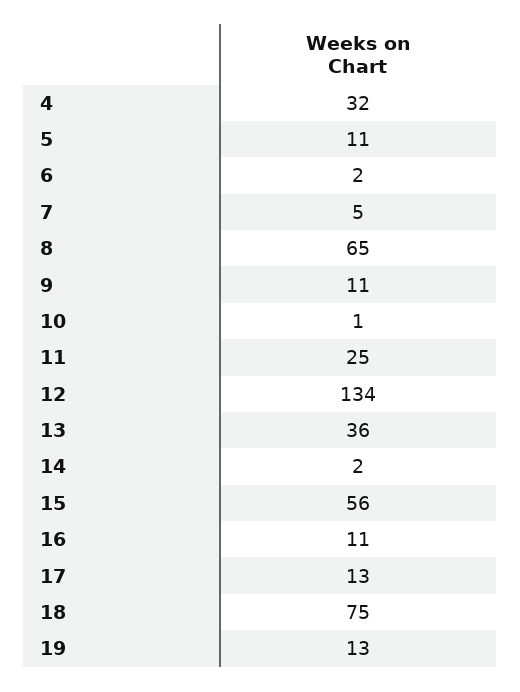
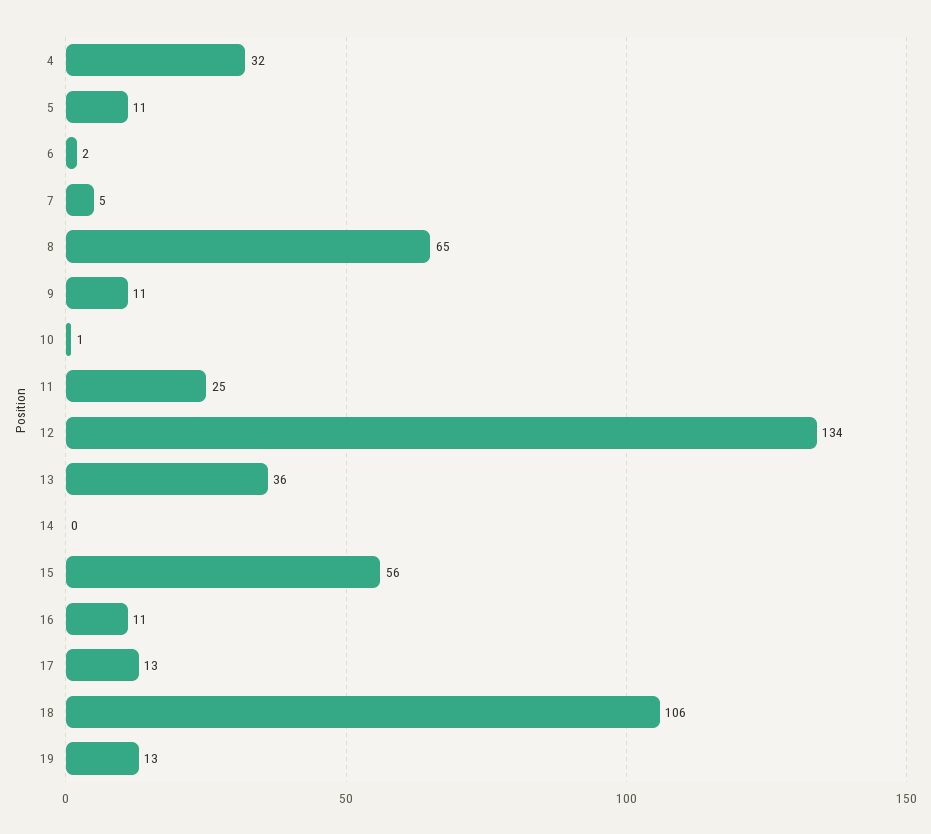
14: 2 -> 0
18: 75 -> 106

